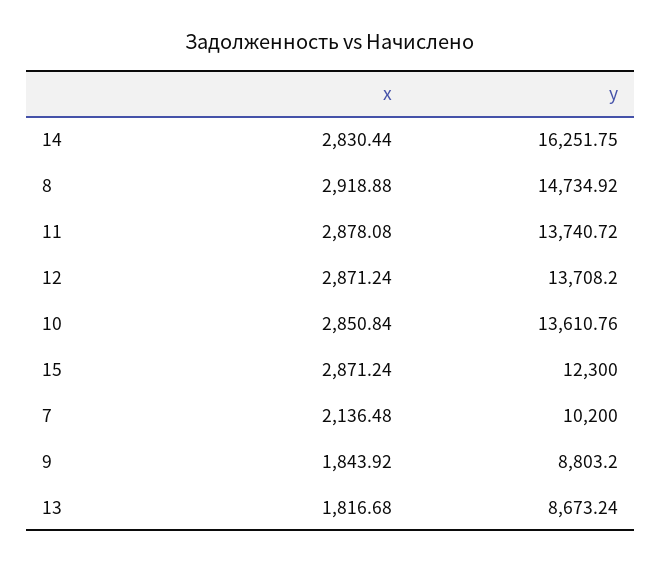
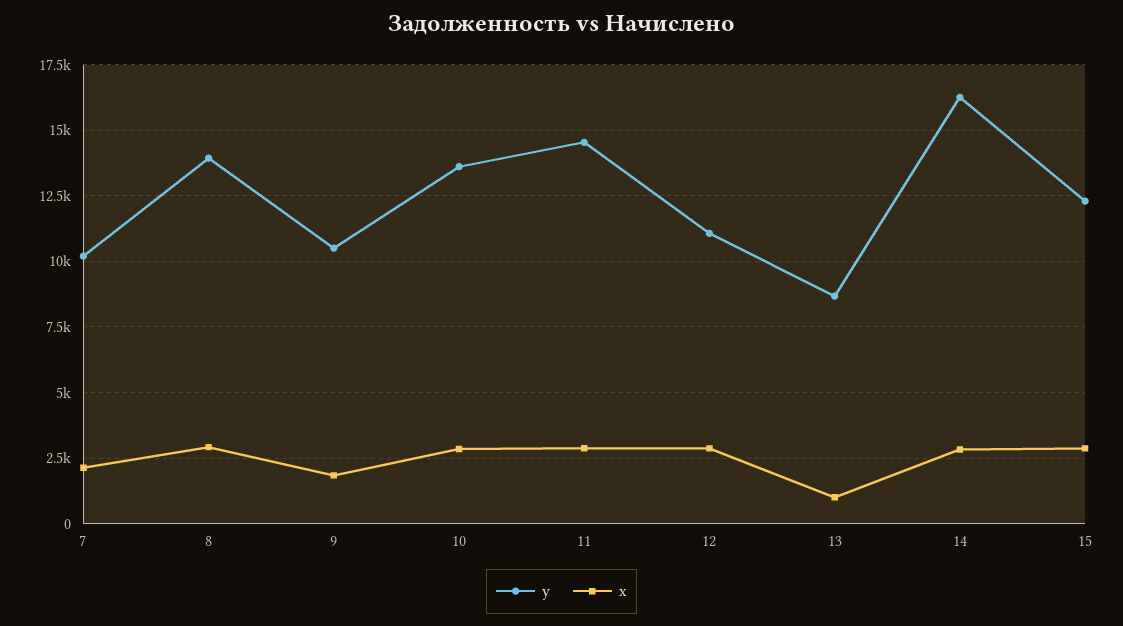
y, 8: 14734.92 -> 14000
y, 11: 13740.72 -> 14500
y, 12: 13708.2 -> 11000
y, 9: 8803.2 -> 10500
x, 13: 1816.68 -> 1000

